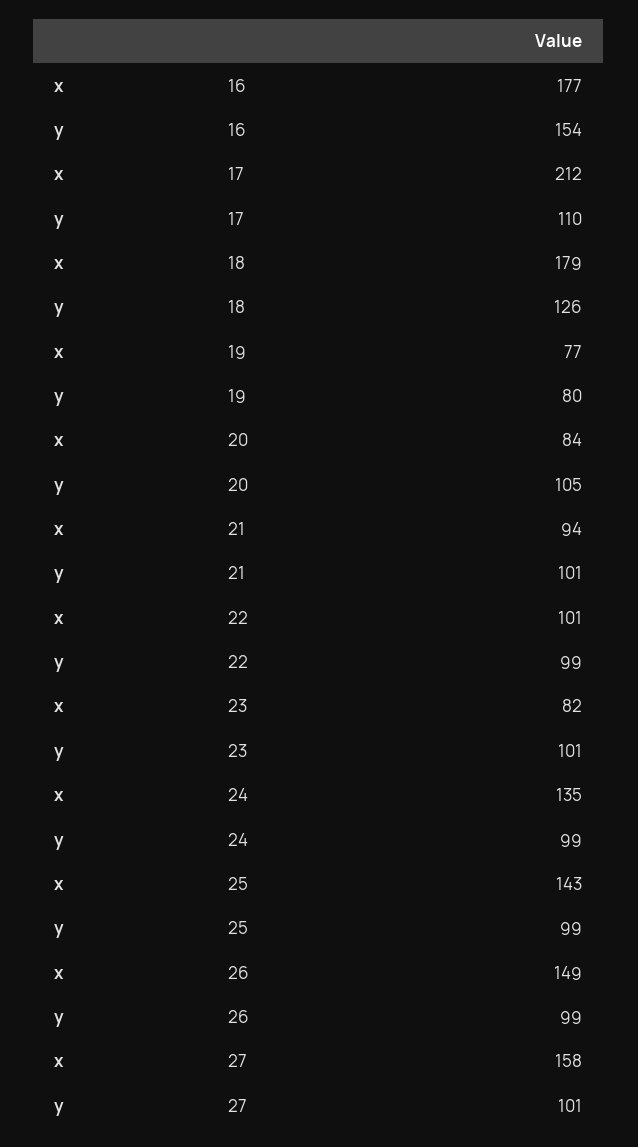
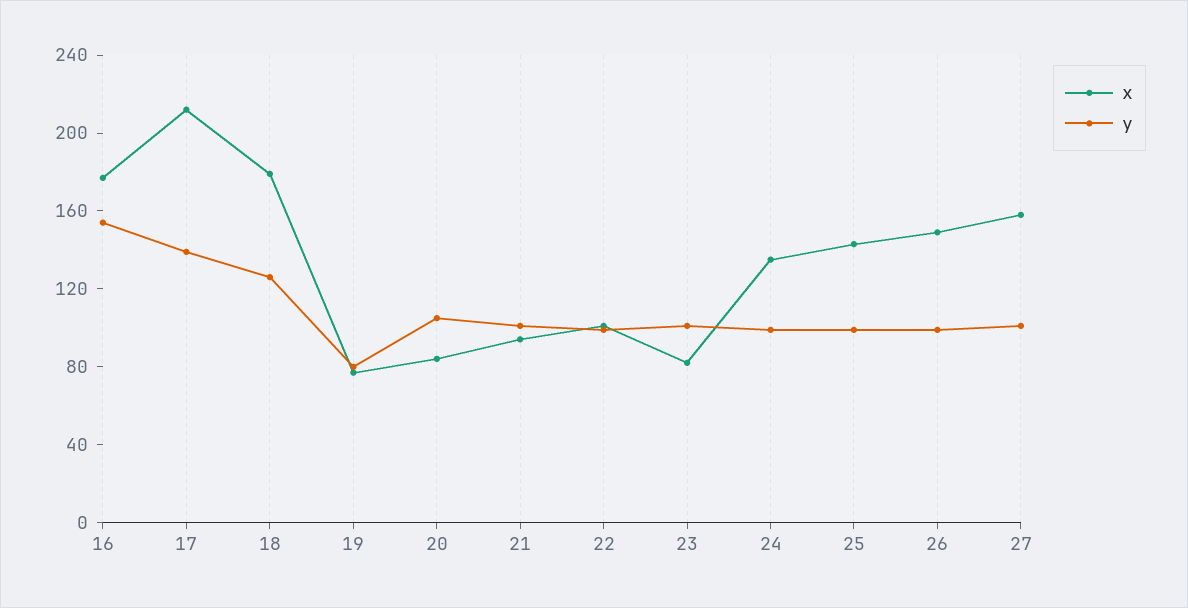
y, 17: 110 -> 140

